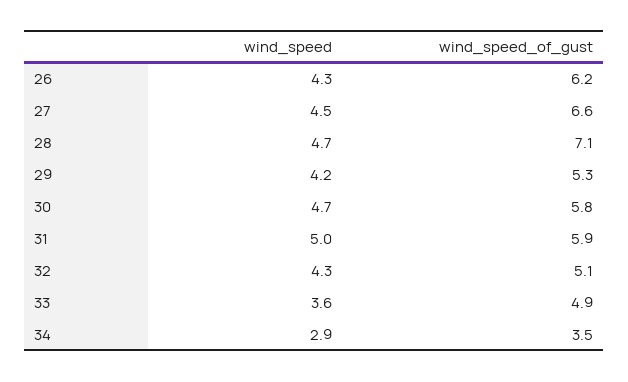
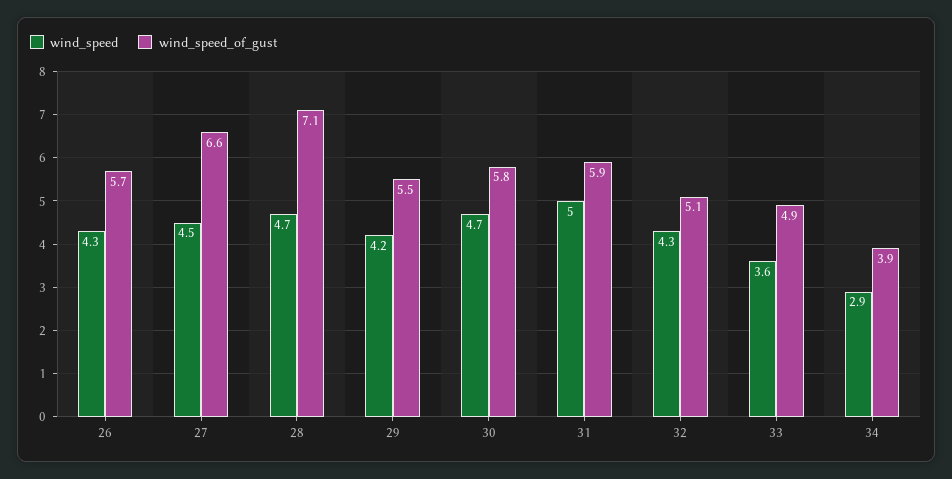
wind_speed_of_gust, 26: 6.2 -> 5.7
wind_speed_of_gust, 29: 5.3 -> 5.5
wind_speed_of_gust, 34: 3.5 -> 3.9

